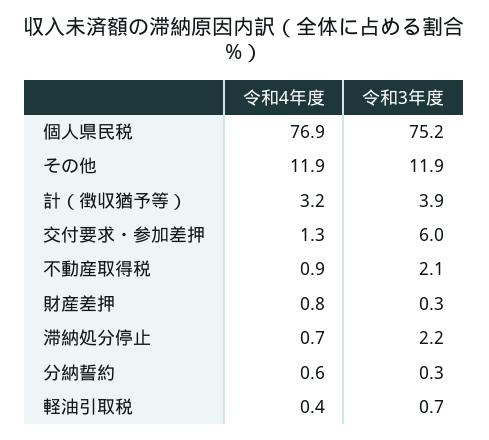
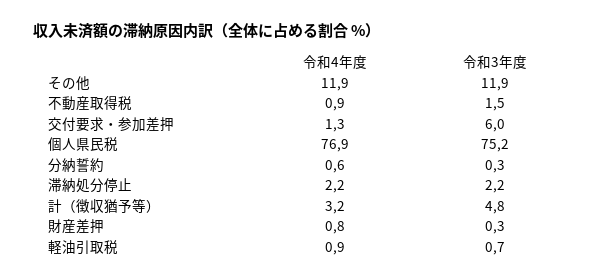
令和3年度, 計（徴収猶予等）: 3.9 -> 4.8
令和3年度, 不動産取得税: 2.1 -> 1.5
令和4年度, 滞納処分停止: 0.7 -> 2.2
令和4年度, 軽油引取税: 0.4 -> 0.9

